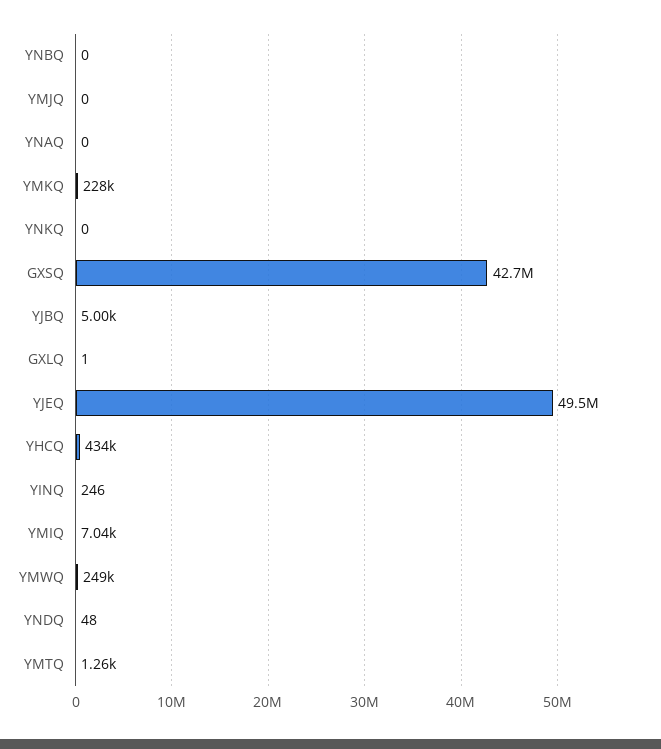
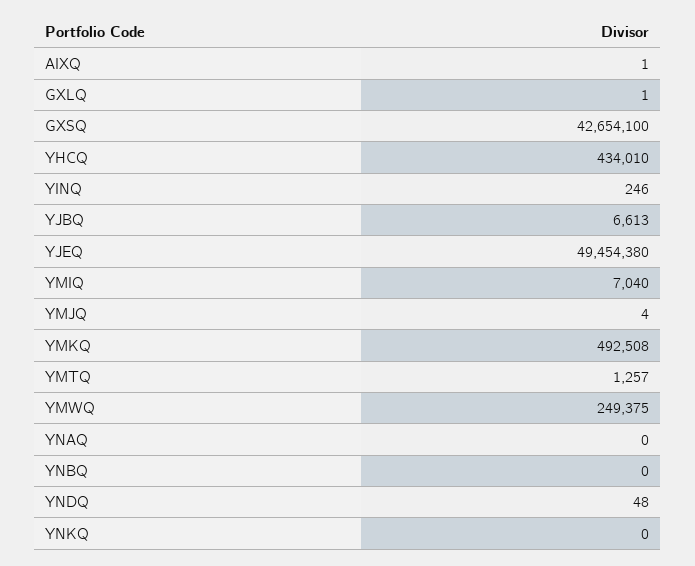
YMJQ: 0 -> 4
YMKQ: 228000 -> 492508
YJBQ: 5000 -> 6613
AIXQ: none -> 1

